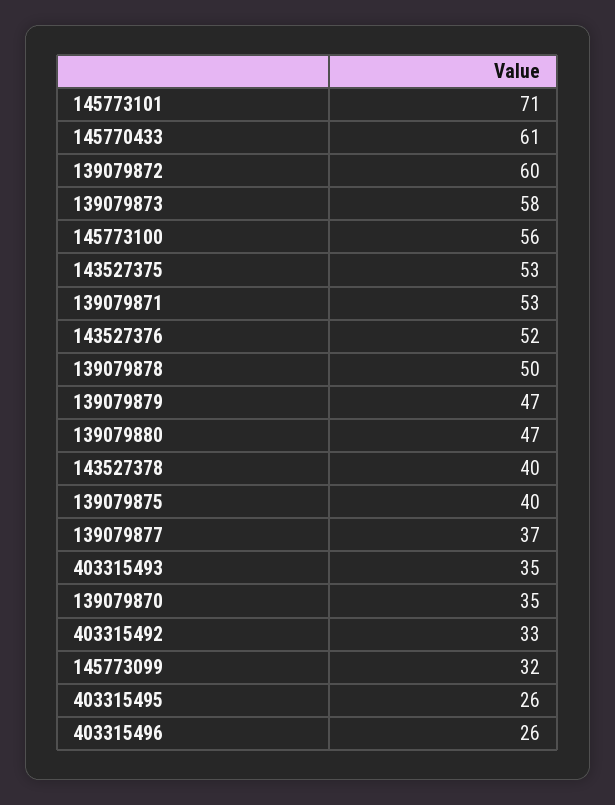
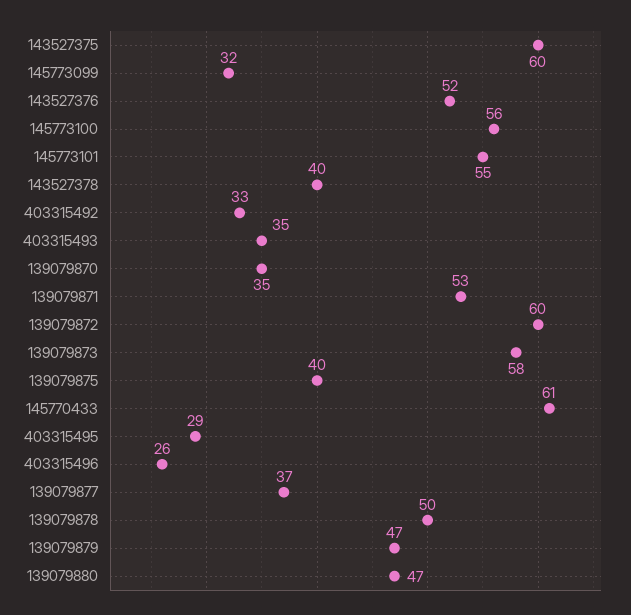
145773101: 71 -> 55
143527375: 53 -> 60
403315495: 26 -> 29

